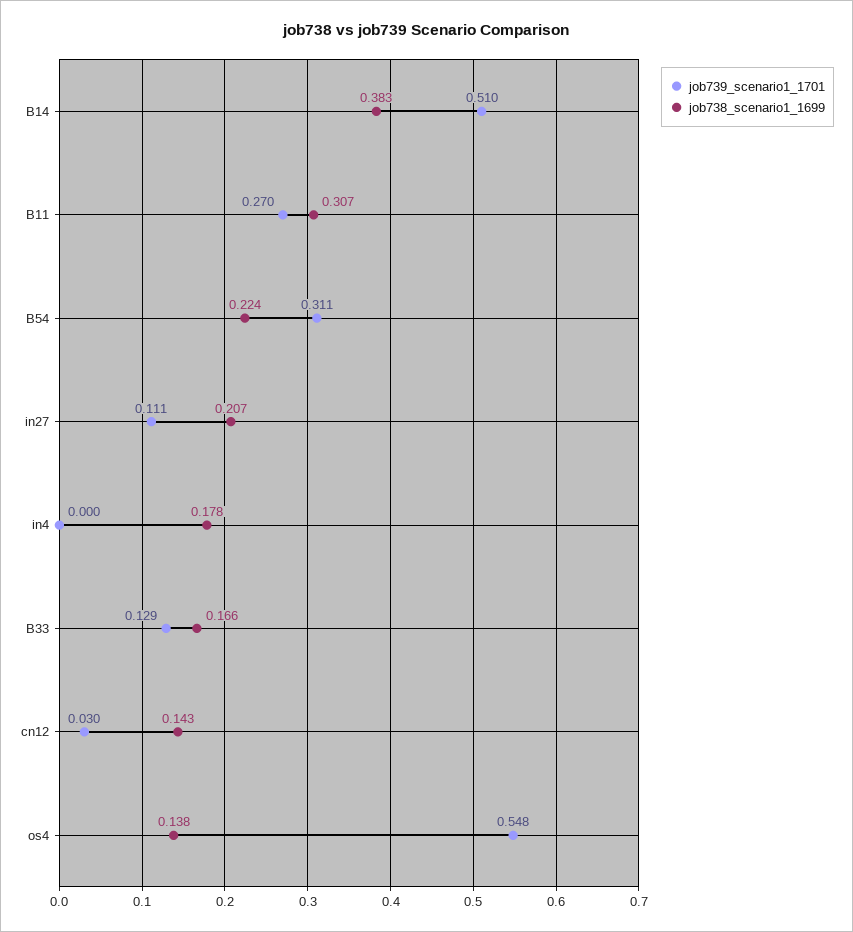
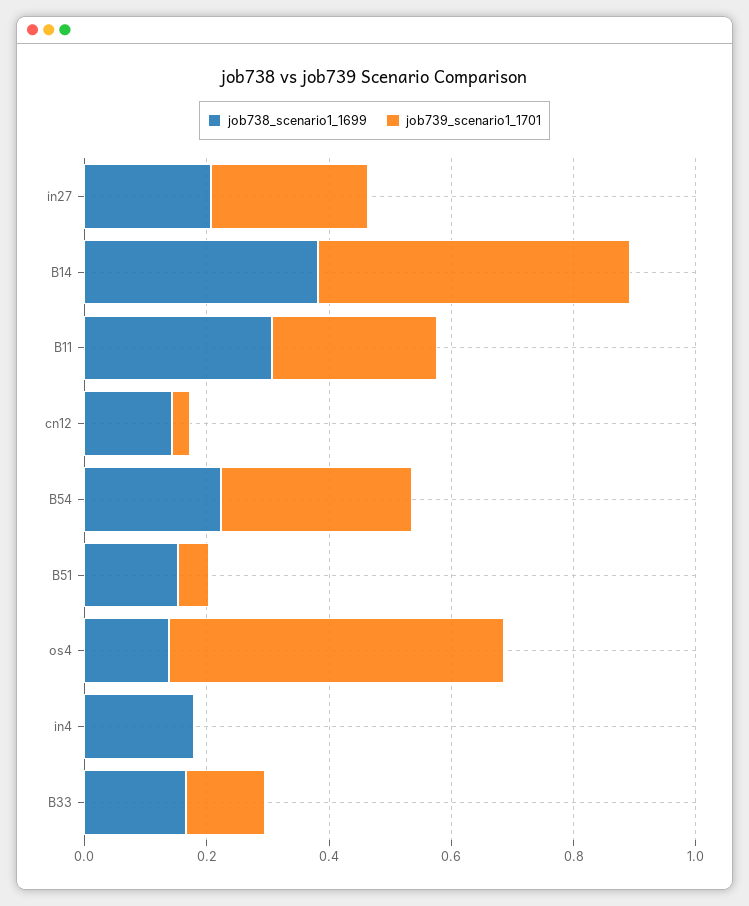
job739_scenario1_1701, in27: 0.111 -> 0.25
job738_scenario1_1699, B51: none -> 0.15
job739_scenario1_1701, B51: none -> 0.05

